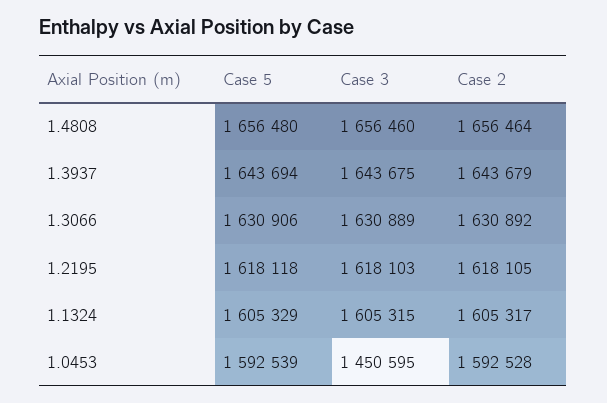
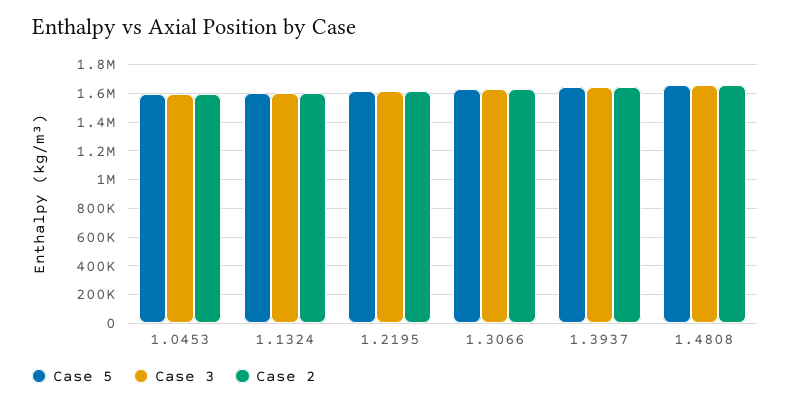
Case 3, 1.0453: 1450595 -> 1600000

